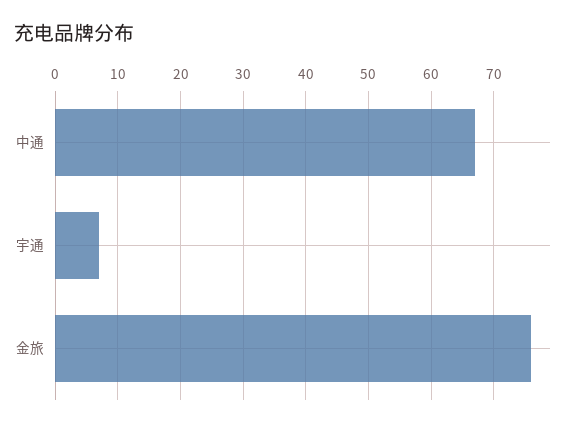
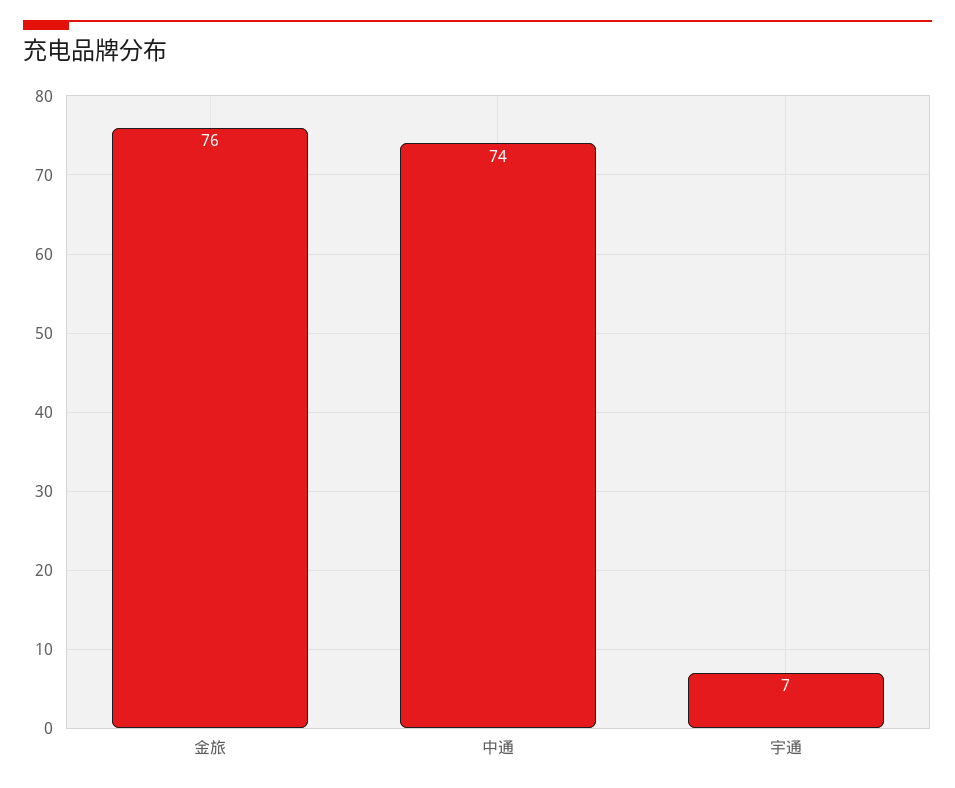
中通: 67 -> 74

